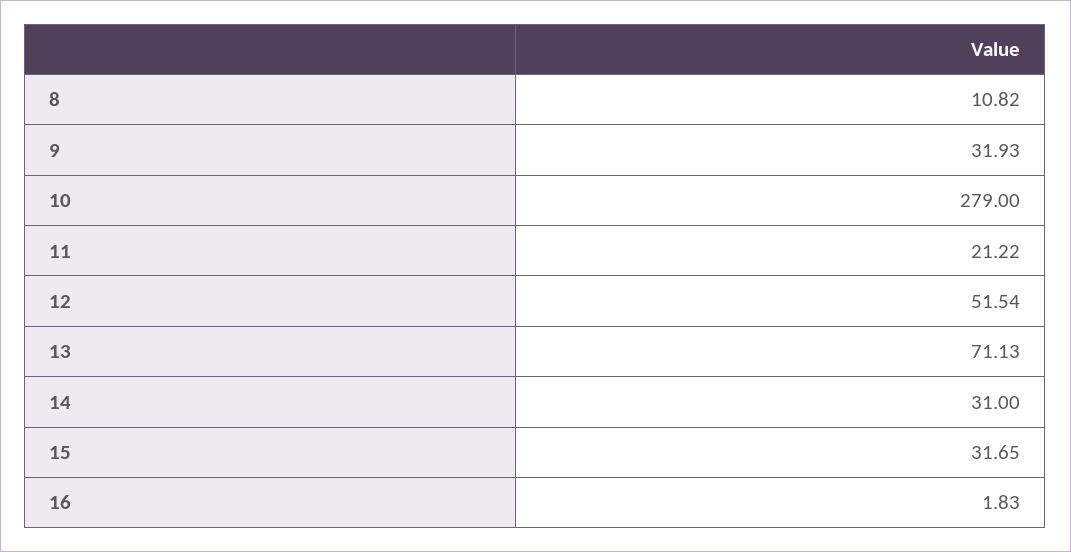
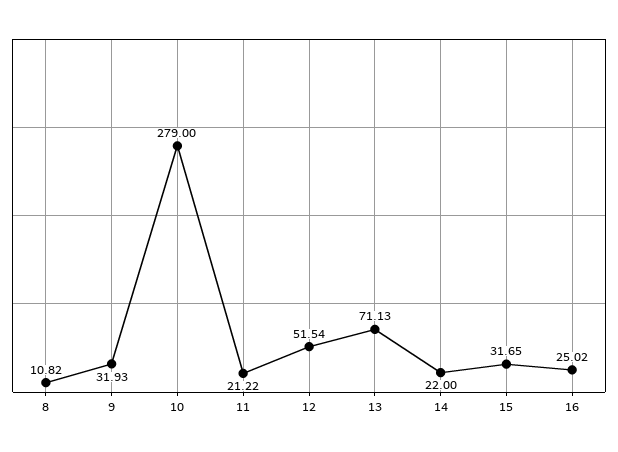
14: 31 -> 22
16: 1.83 -> 25.02

